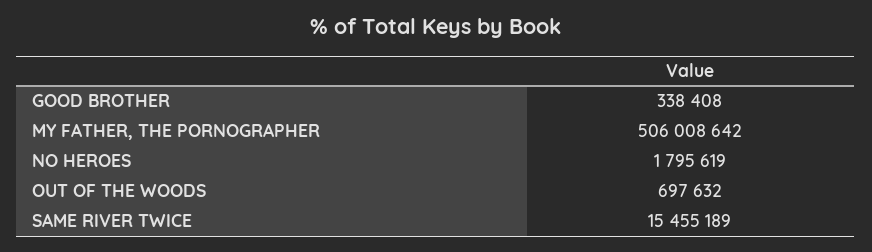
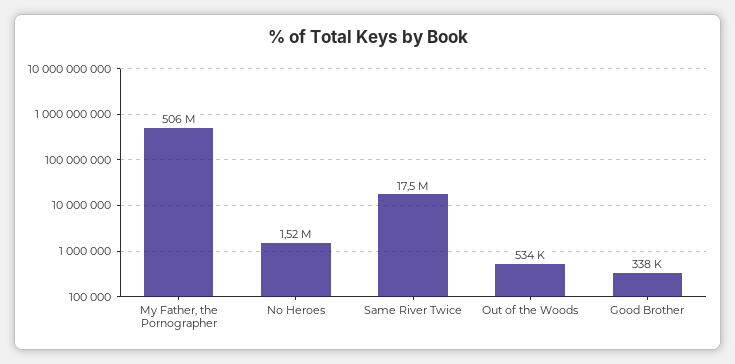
NO HEROES: 1795619 -> 1520000
OUT OF THE WOODS: 697632 -> 534000
SAME RIVER TWICE: 15455189 -> 17500000

